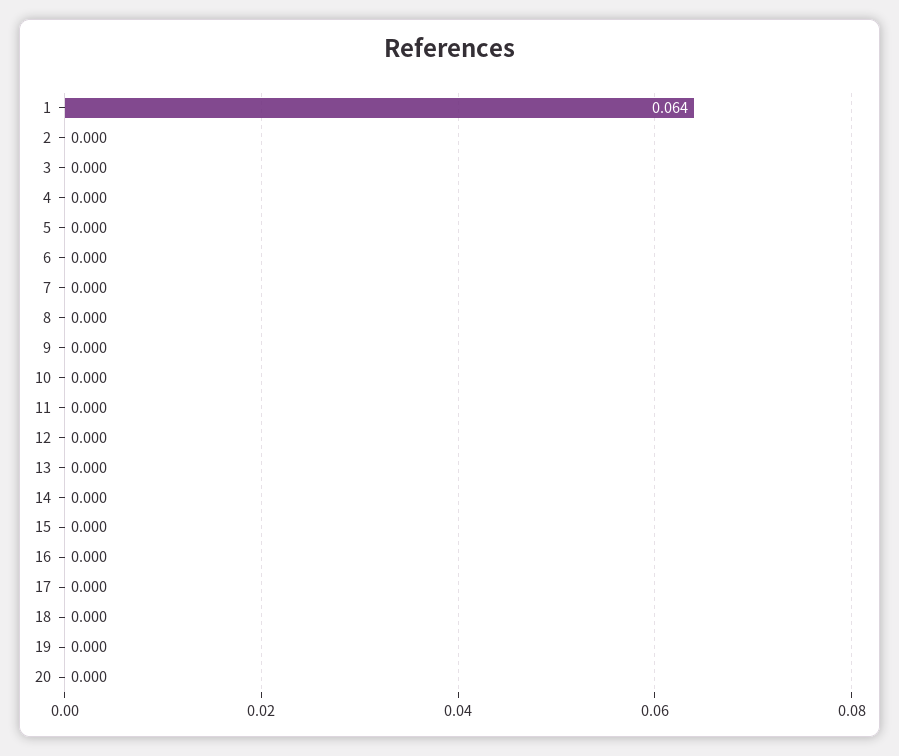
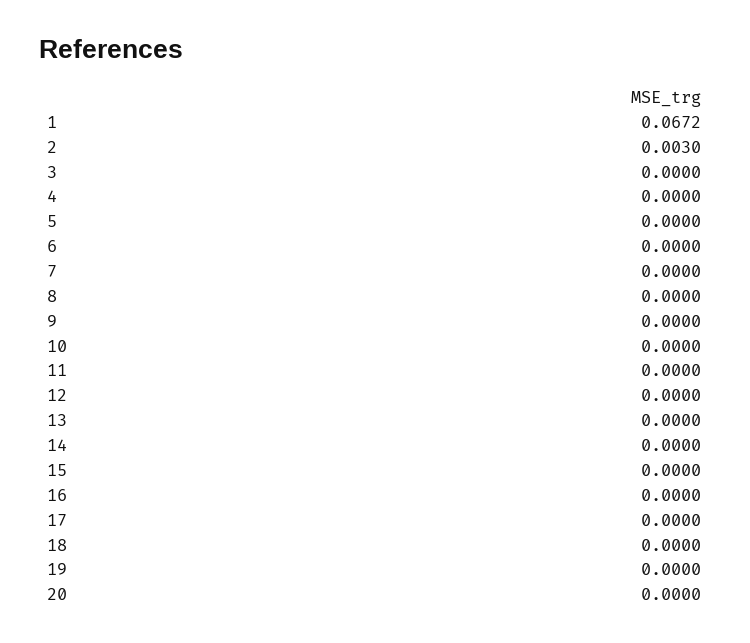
1: 0.064 -> 0.0672
2: 0 -> 0.003

